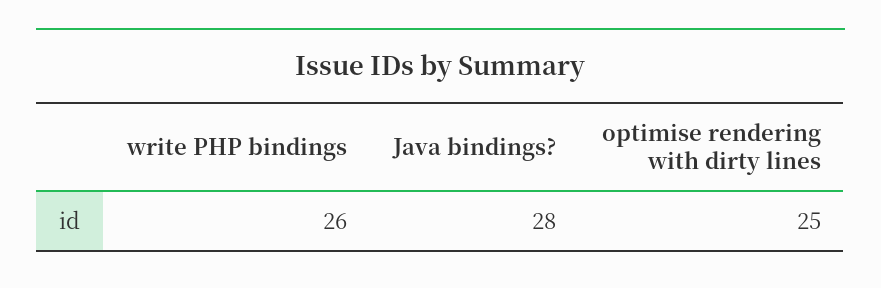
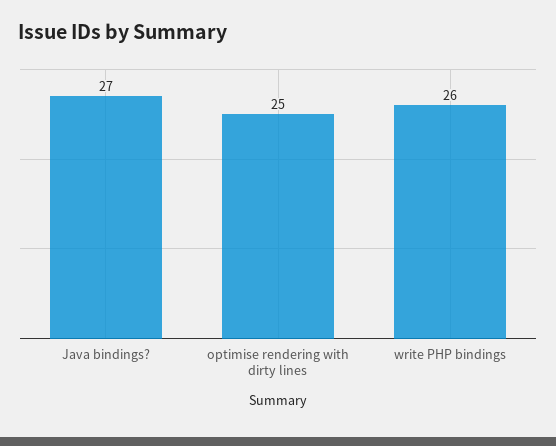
Java bindings?: 28 -> 27

